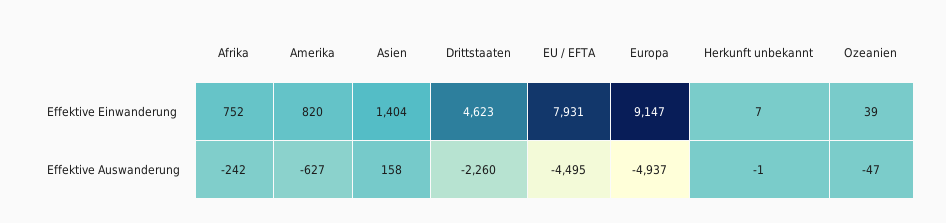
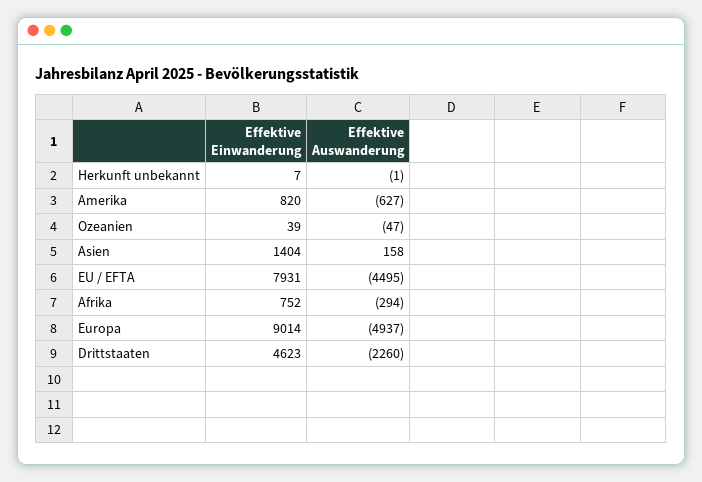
Europa, Effektive Einwanderung: 9147 -> 9014
Afrika, Effektive Auswanderung: -242 -> -294

